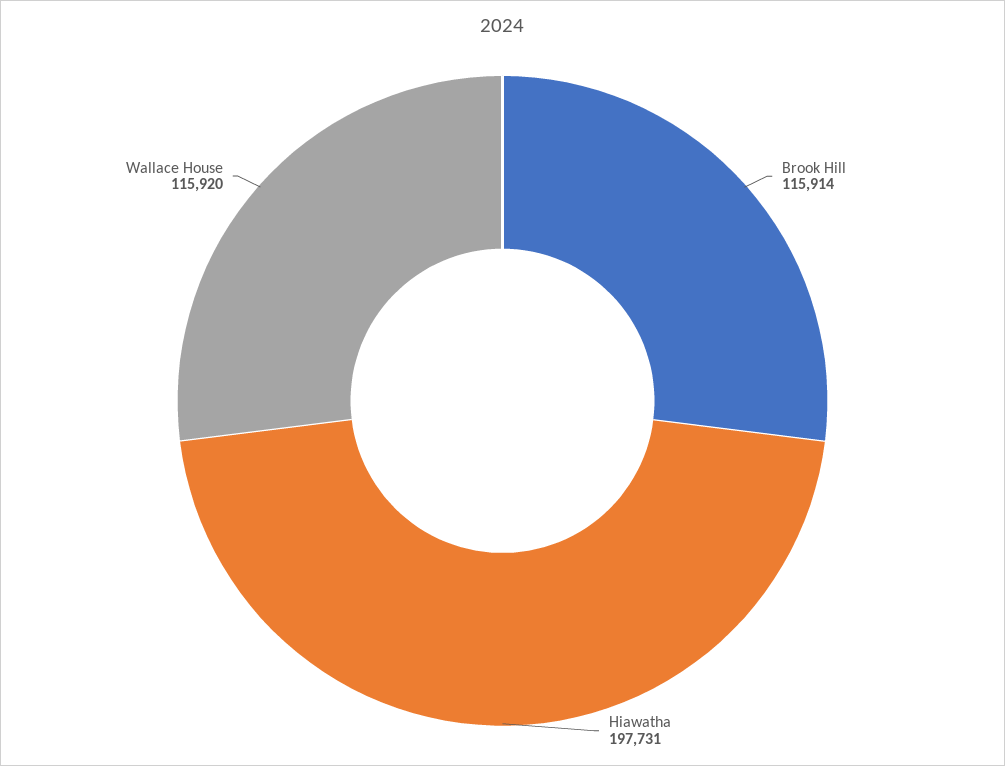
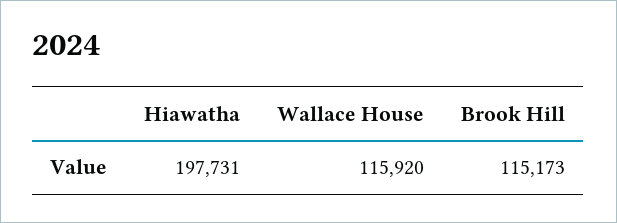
Brook Hill: 115914 -> 115173

